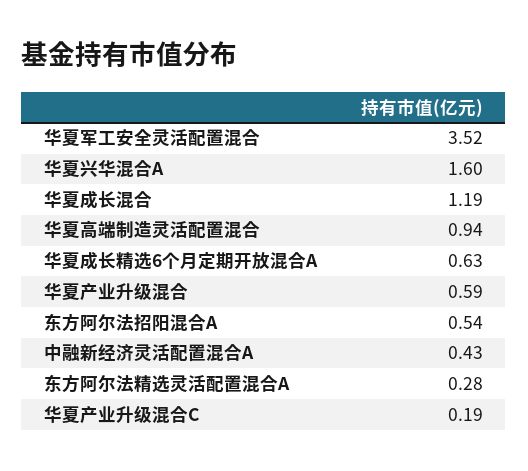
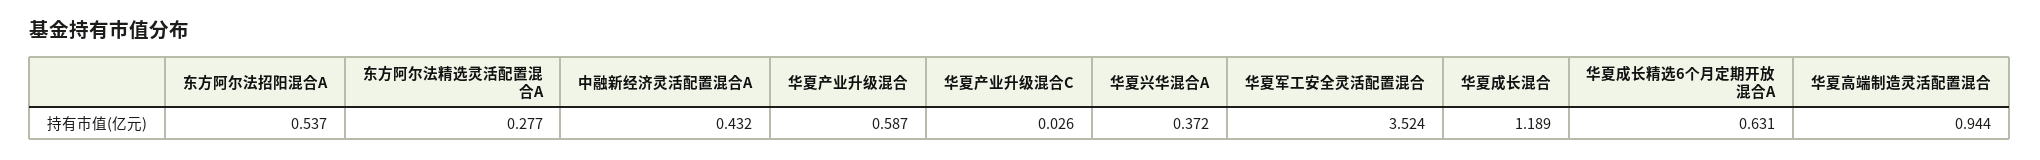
华夏兴华混合A: 1.6 -> 0.372
华夏产业升级混合C: 0.19 -> 0.026

